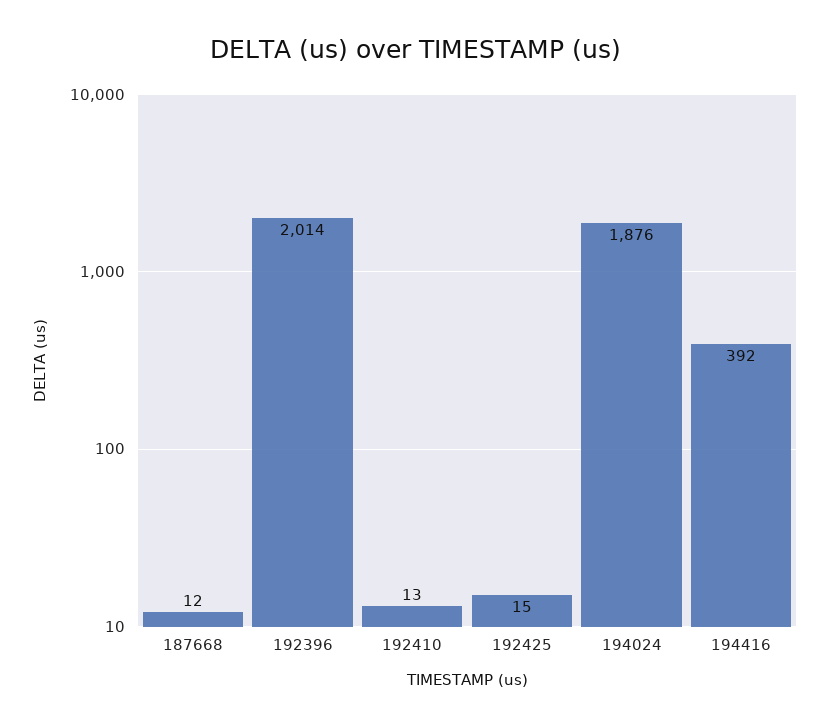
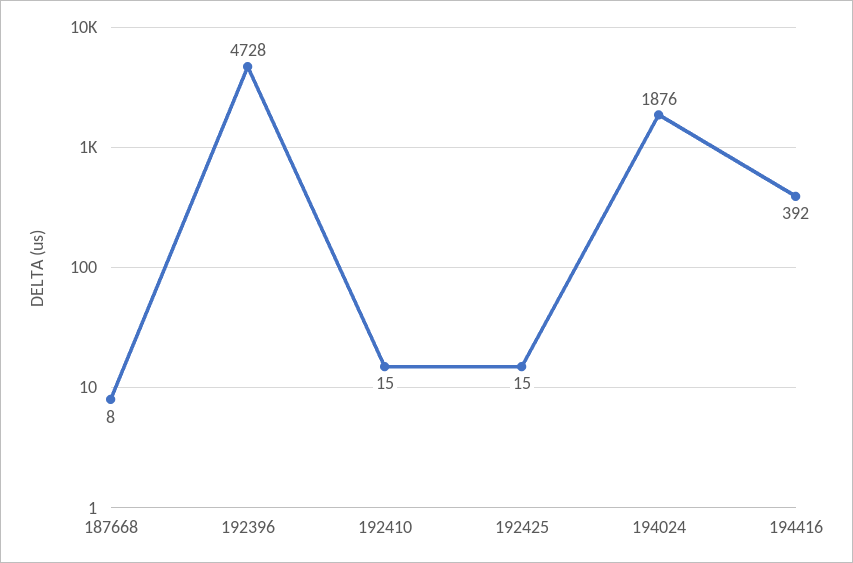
187668: 12 -> 8
192396: 2014 -> 4728
192410: 13 -> 15

